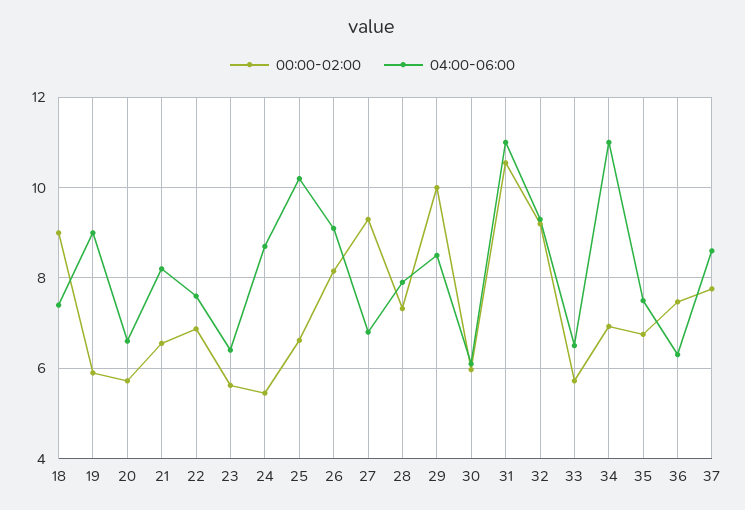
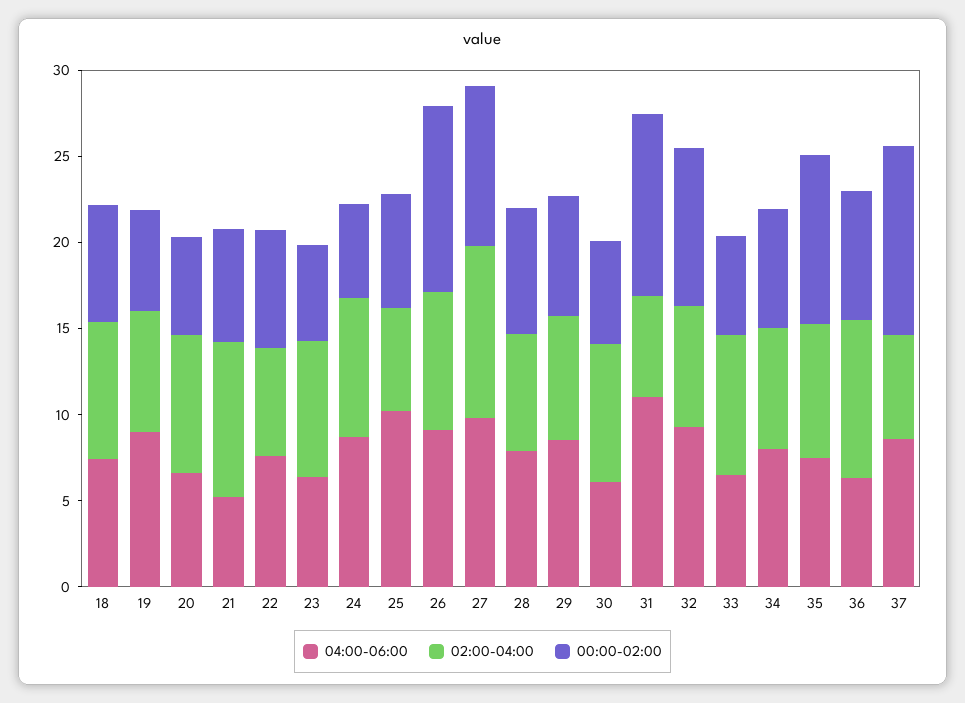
00:00-02:00, 18: 9 -> 7
04:00-06:00, 21: 8.2 -> 5
00:00-02:00, 26: 8.2 -> 11
04:00-06:00, 27: 6.8 -> 10
00:00-02:00, 29: 10 -> 7
04:00-06:00, 34: 11 -> 8
00:00-02:00, 35: 6.8 -> 10
00:00-02:00, 37: 7.8 -> 11
02:00-04:00, 18: none -> 8
02:00-04:00, 19: none -> 7
02:00-04:00, 20: none -> 8
02:00-04:00, 21: none -> 9
02:00-04:00, 22: none -> 6
02:00-04:00, 23: none -> 8
02:00-04:00, 24: none -> 8
02:00-04:00, 25: none -> 6
02:00-04:00, 26: none -> 8
02:00-04:00, 27: none -> 10
02:00-04:00, 28: none -> 7
02:00-04:00, 29: none -> 7
02:00-04:00, 30: none -> 8
02:00-04:00, 31: none -> 6
02:00-04:00, 32: none -> 7
02:00-04:00, 33: none -> 8
02:00-04:00, 34: none -> 7
02:00-04:00, 35: none -> 8
02:00-04:00, 36: none -> 9
02:00-04:00, 37: none -> 6

